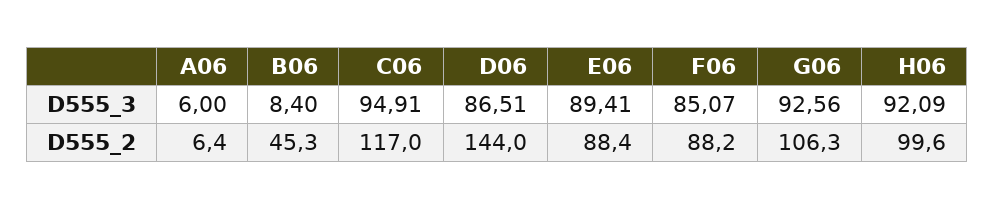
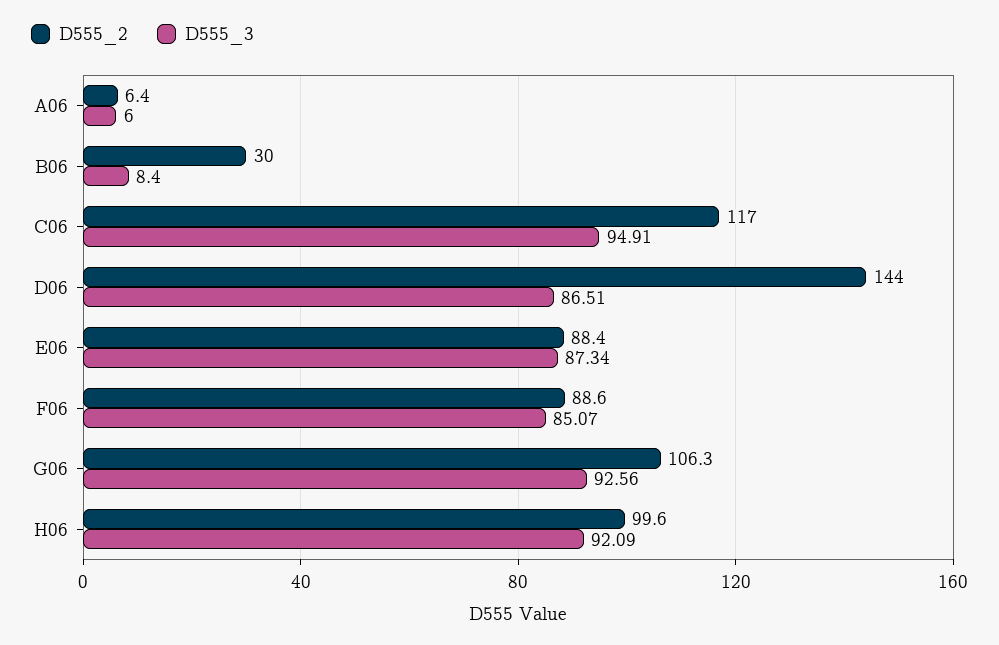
D555_3, E06: 89.41 -> 87.34
D555_2, B06: 45.3 -> 30
D555_2, F06: 88.2 -> 88.6

